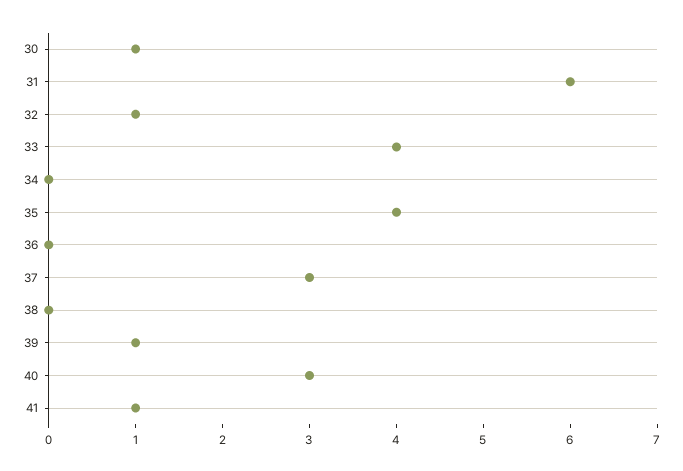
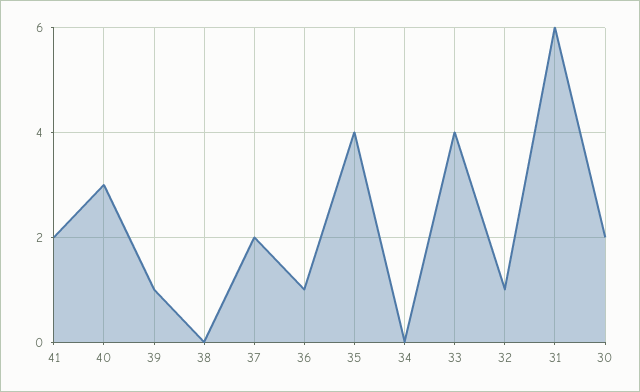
30: 1 -> 2
36: 0 -> 1
37: 3 -> 2
41: 1 -> 2

